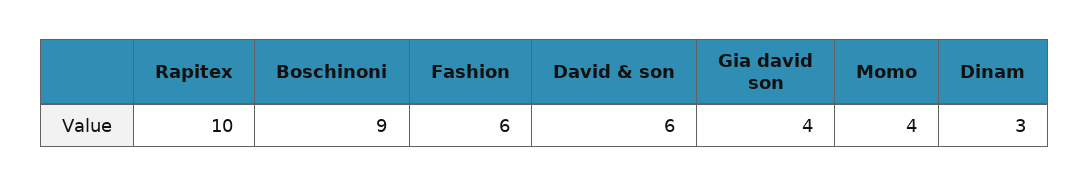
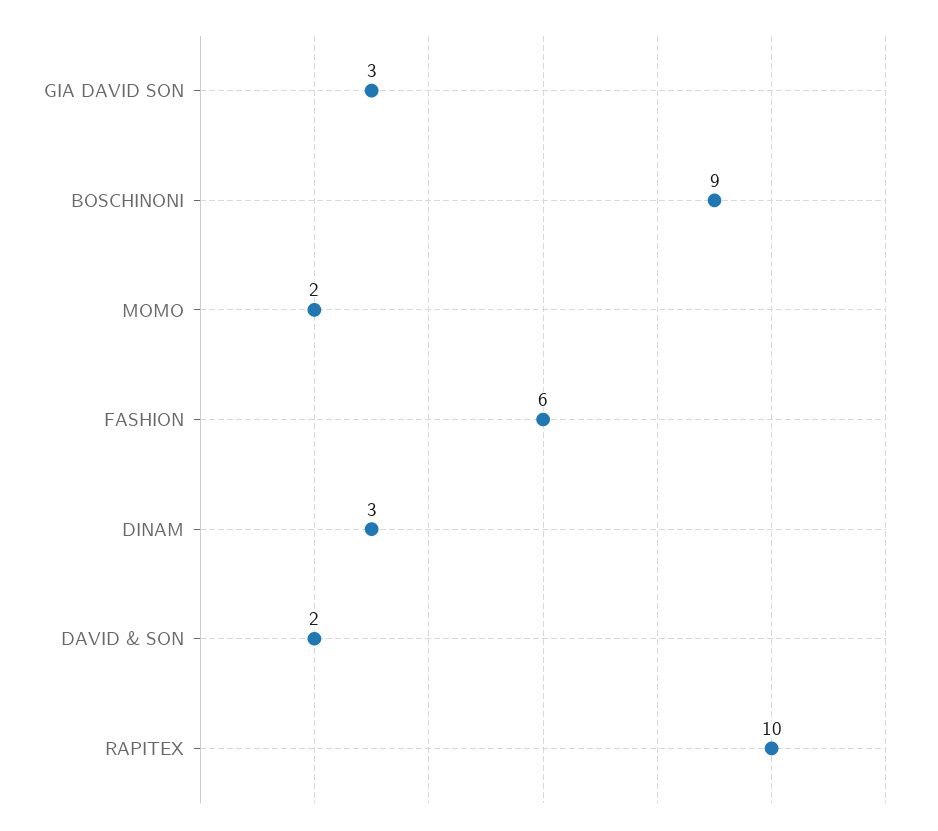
David & son: 6 -> 2
Gia david son: 4 -> 3
Momo: 4 -> 2

